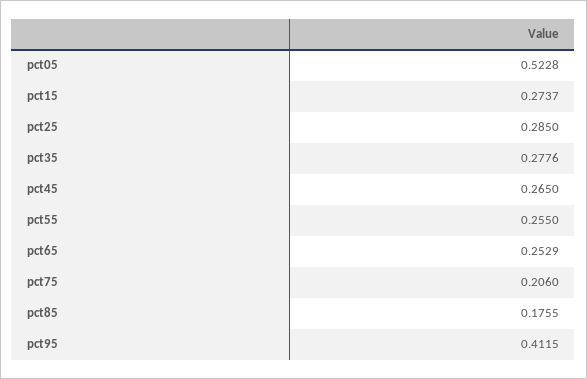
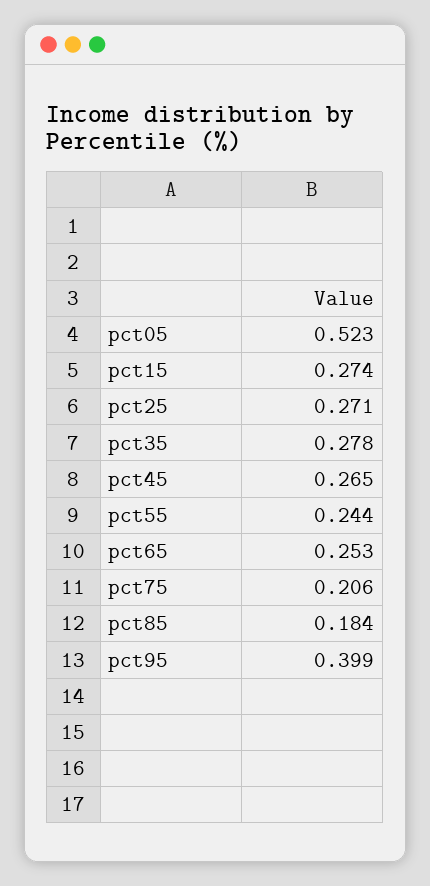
pct25: 0.285 -> 0.271
pct55: 0.255 -> 0.244
pct85: 0.1755 -> 0.184
pct95: 0.4115 -> 0.399

